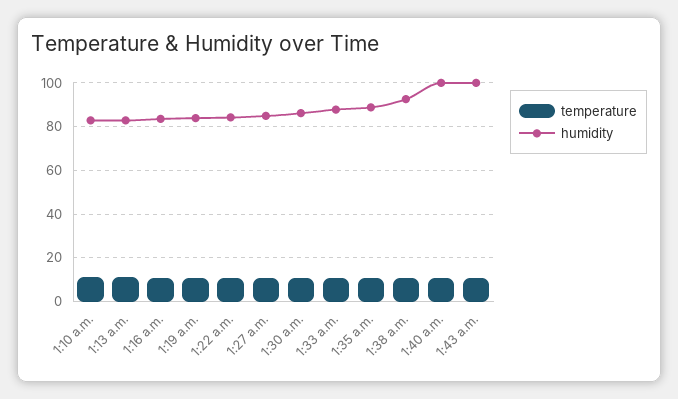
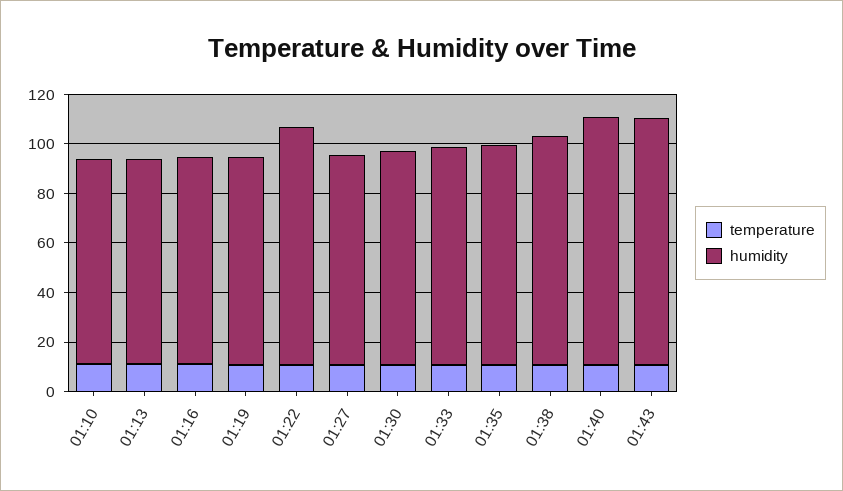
humidity, 1:22 a.m.: 85 -> 95

